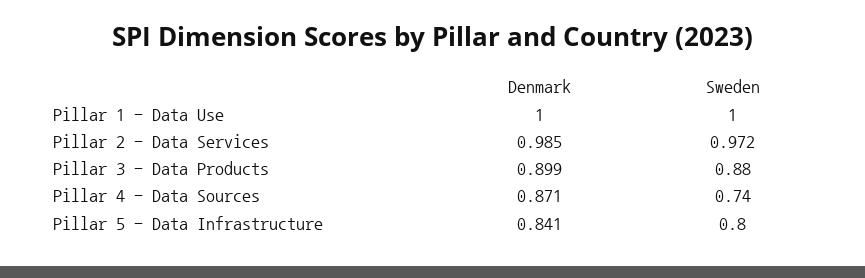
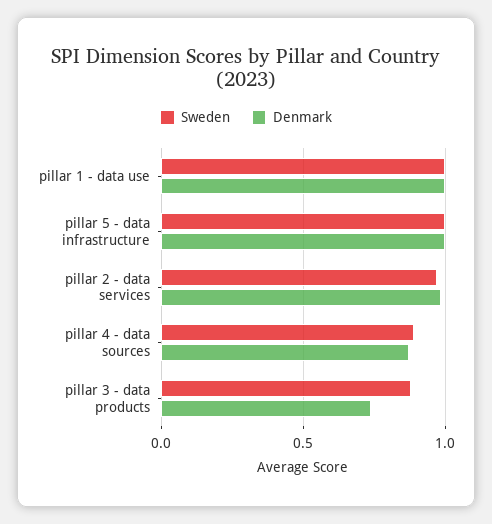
Denmark, Pillar 3 - Data Products: 0.899 -> 0.75
Sweden, Pillar 4 - Data Sources: 0.74 -> 0.9
Denmark, Pillar 5 - Data Infrastructure: 0.841 -> 1
Sweden, Pillar 5 - Data Infrastructure: 0.8 -> 1

